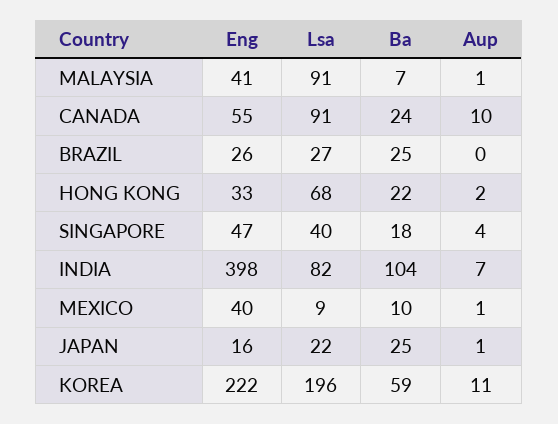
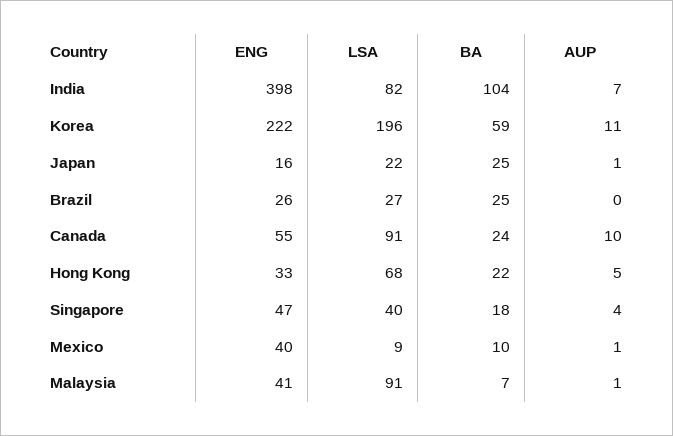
Aup, HONG KONG: 2 -> 5

